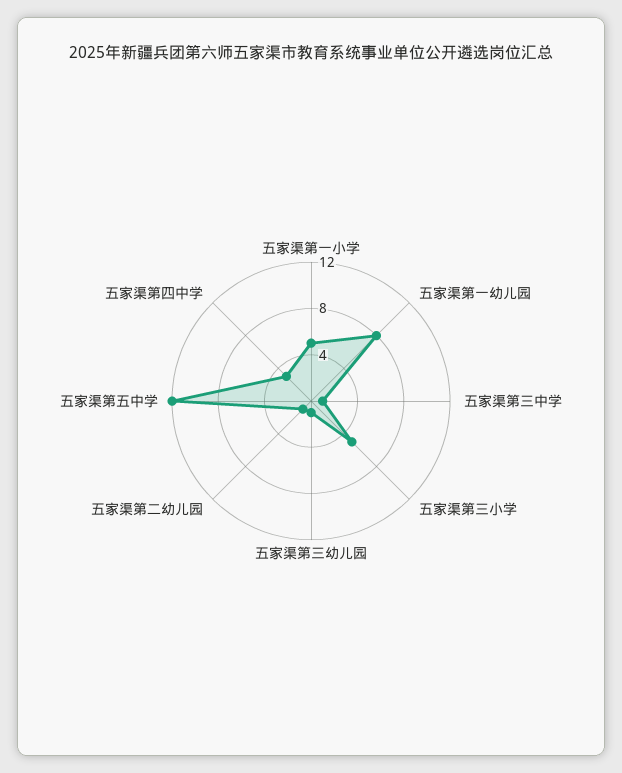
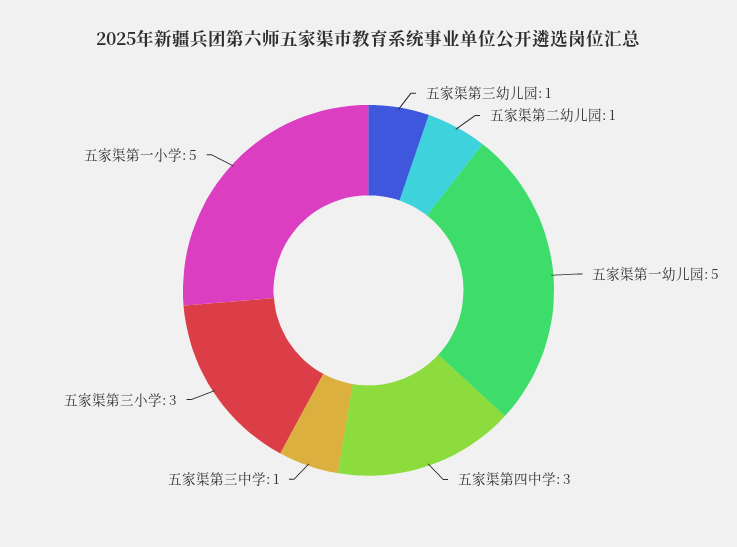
五家渠第一幼儿园: 8 -> 5
五家渠第三小学: 5 -> 3
五家渠第五中学: 12 -> none

